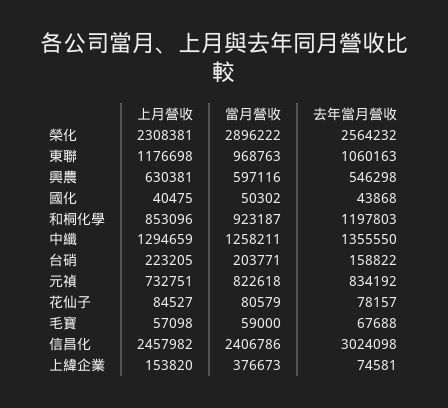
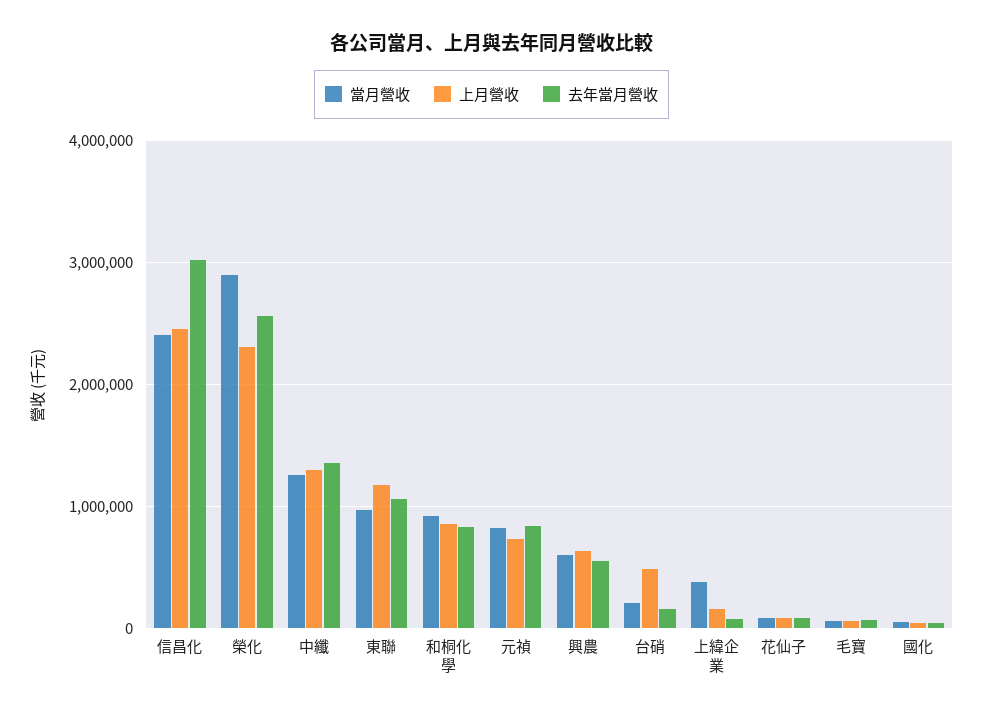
去年當月營收, 和桐化學: 1197803 -> 800000
上月營收, 台硝: 223205 -> 500000

